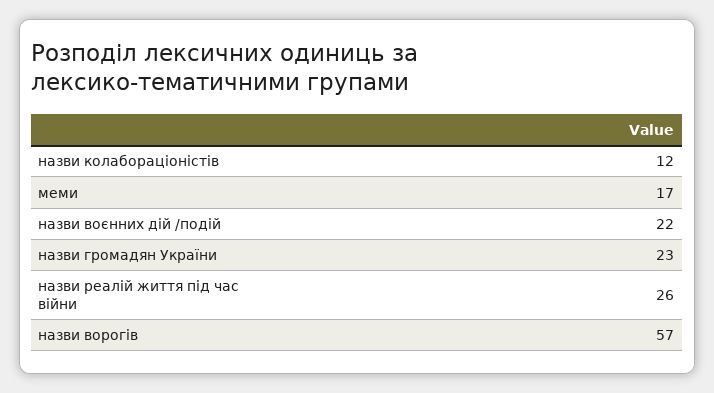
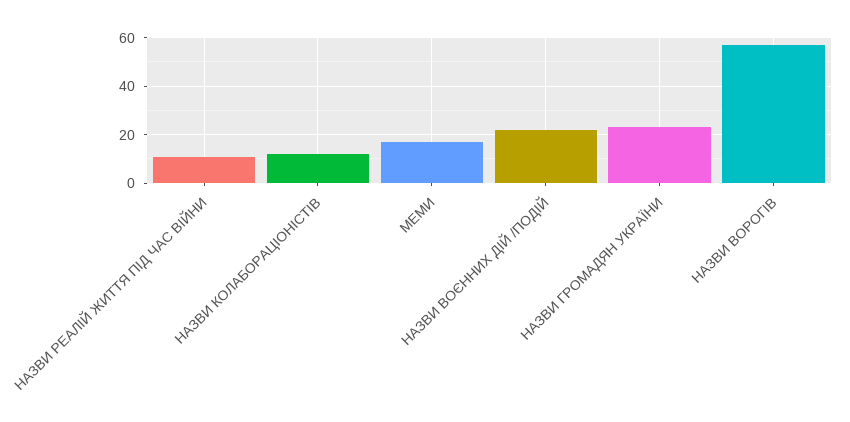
назви реалій життя під час війни: 26 -> 10

